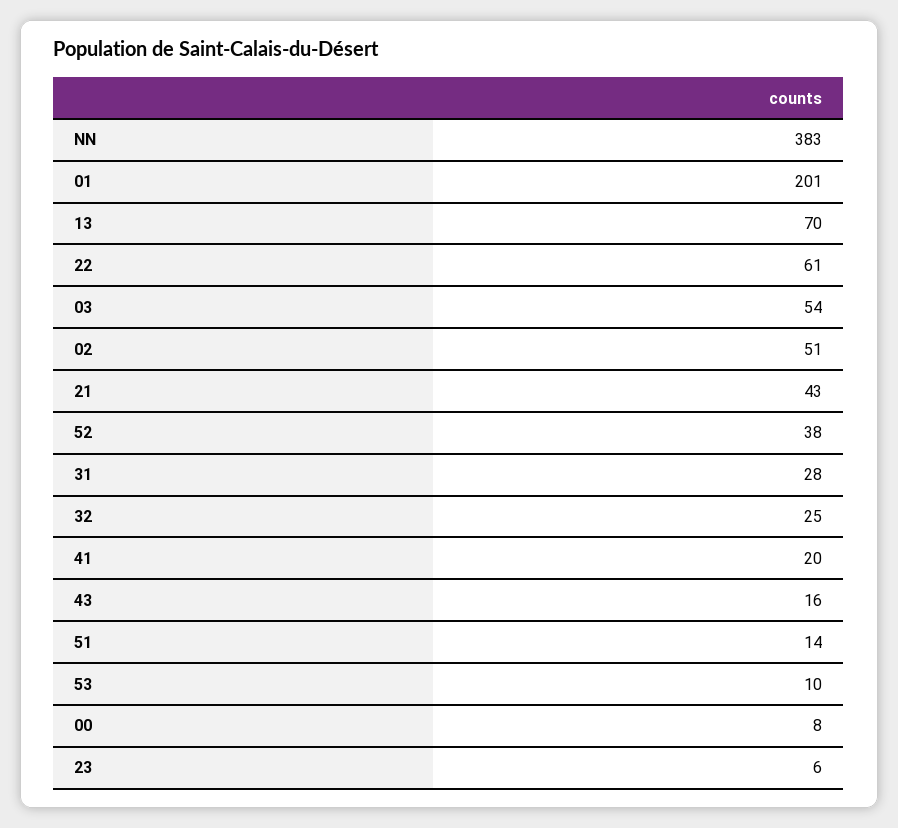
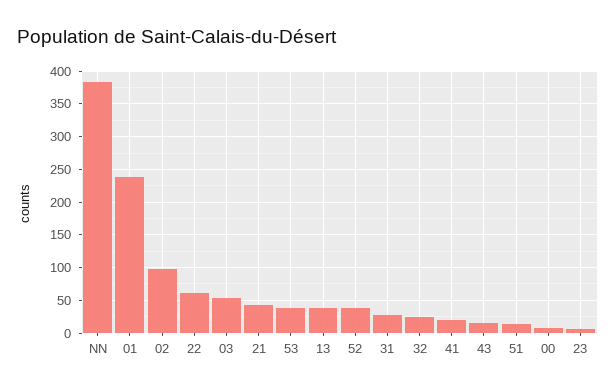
01: 201 -> 240
13: 70 -> 40
02: 51 -> 100
53: 10 -> 40

